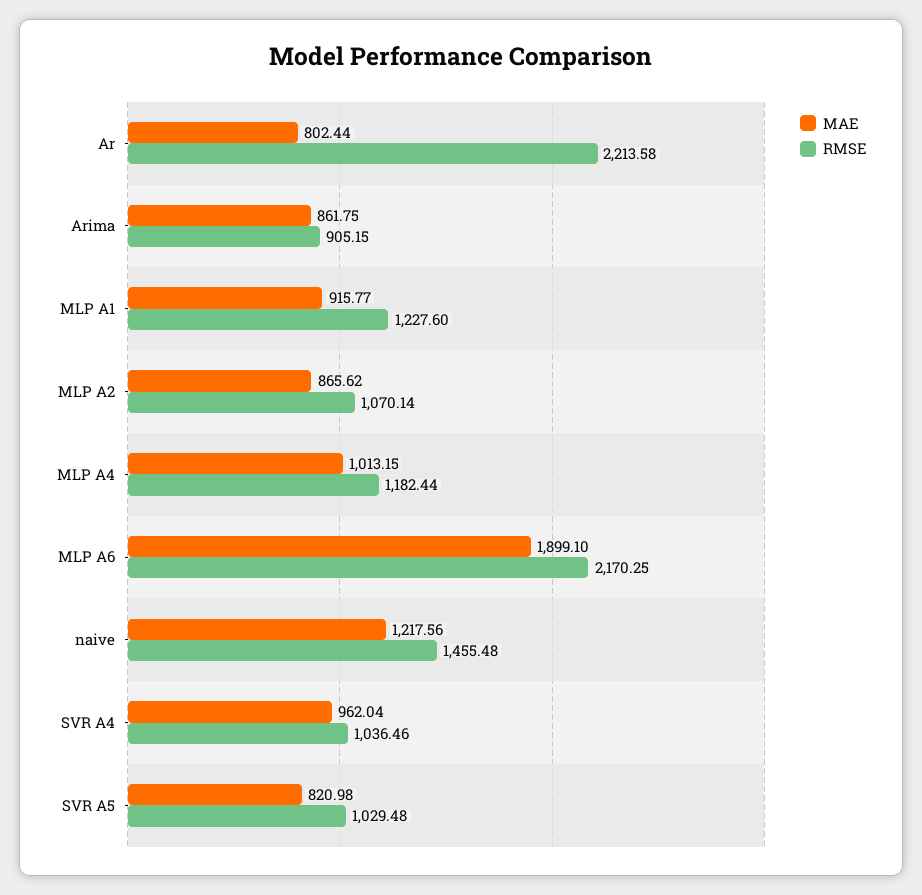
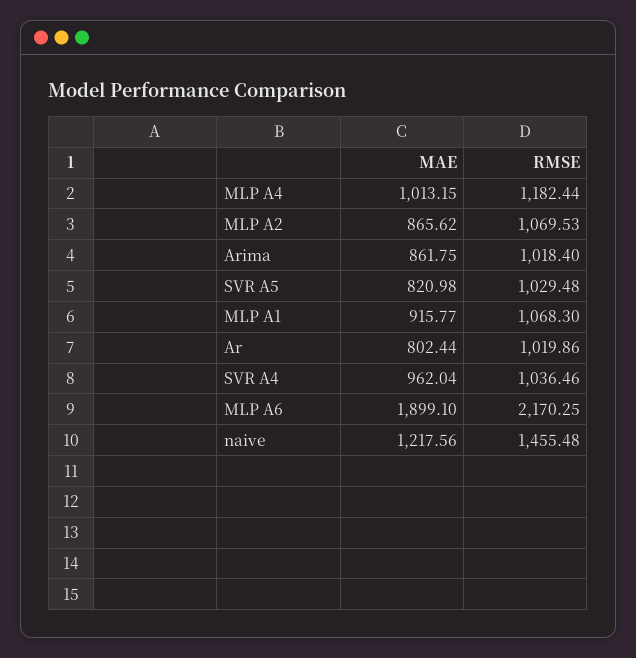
RMSE, Ar: 2213.58 -> 1019.86
RMSE, Arima: 905.15 -> 1018.4
RMSE, MLP A1: 1227.6 -> 1068.3
RMSE, MLP A2: 1070.14 -> 1069.53

